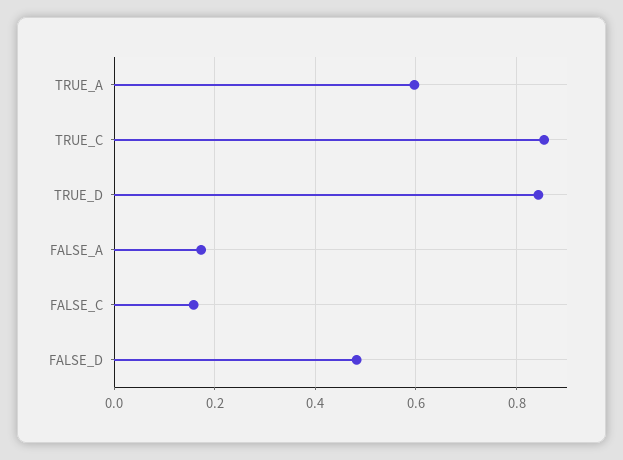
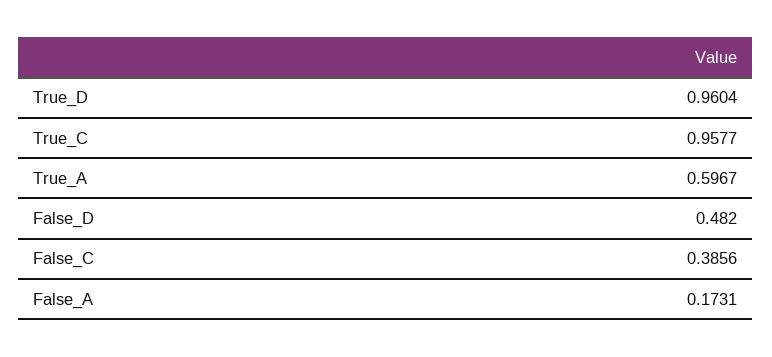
TRUE_C: 0.86 -> 0.9577
TRUE_D: 0.84 -> 0.9604
FALSE_C: 0.16 -> 0.3856

